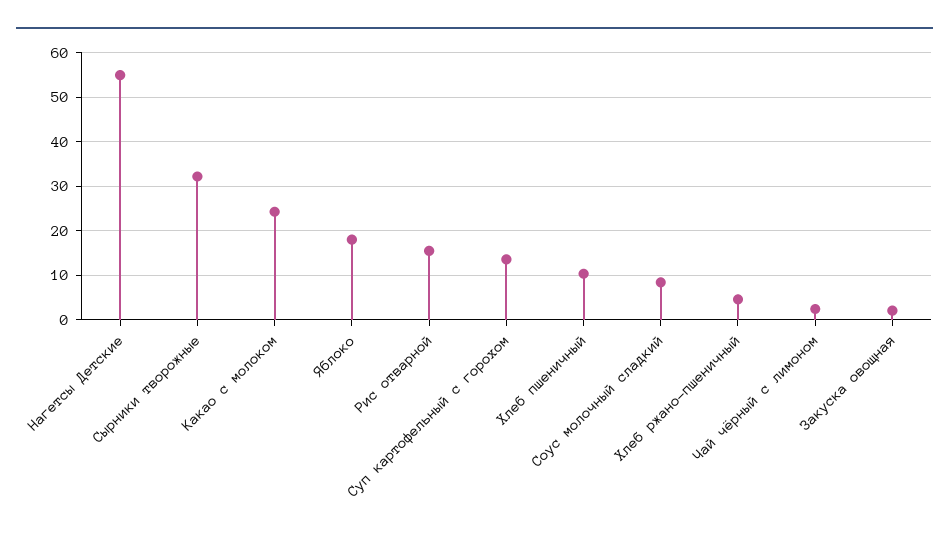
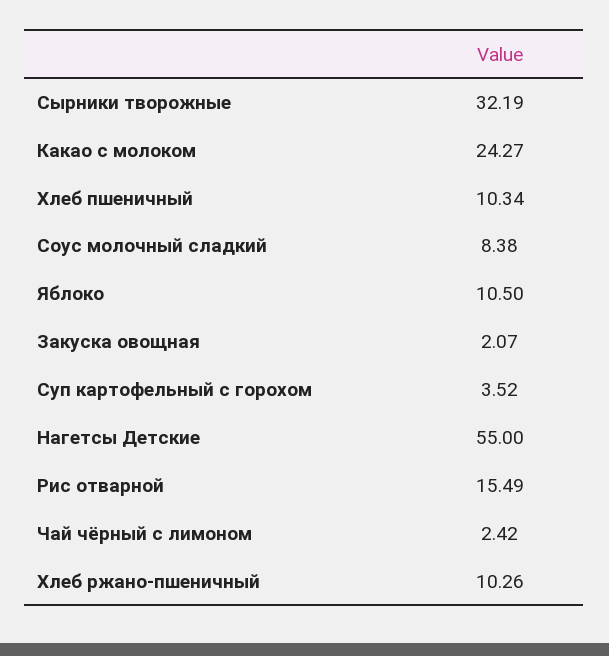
Яблоко: 18 -> 10.5
Суп картофельный с горохом: 14 -> 3.52
Хлеб ржано-пшеничный: 4 -> 10.26

